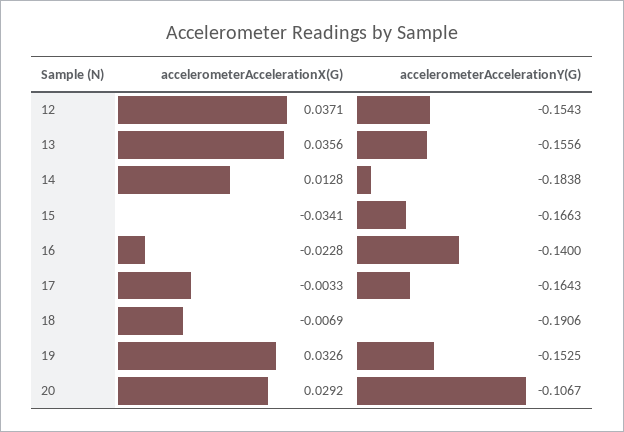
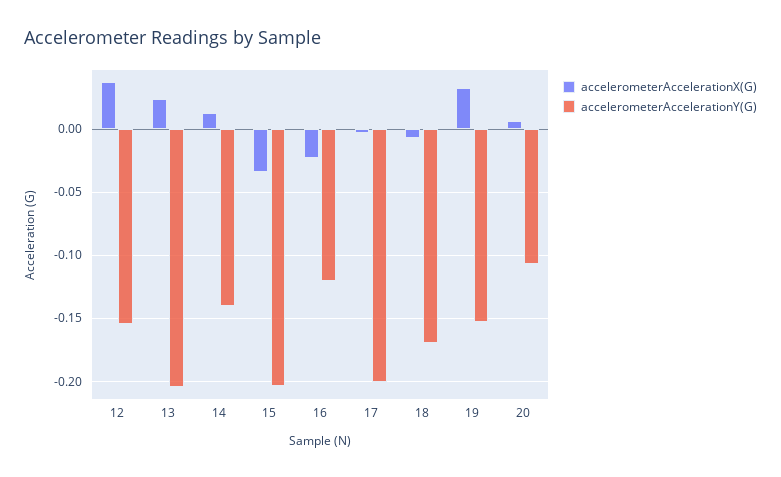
accelerometerAccelerationX(G), 13: 0.0356 -> 0.025
accelerometerAccelerationY(G), 13: -0.1556 -> -0.205
accelerometerAccelerationY(G), 14: -0.1838 -> -0.14
accelerometerAccelerationY(G), 15: -0.1663 -> -0.205
accelerometerAccelerationY(G), 16: -0.14 -> -0.12
accelerometerAccelerationY(G), 17: -0.1643 -> -0.2
accelerometerAccelerationY(G), 18: -0.1906 -> -0.17
accelerometerAccelerationX(G), 20: 0.0292 -> 0.005

